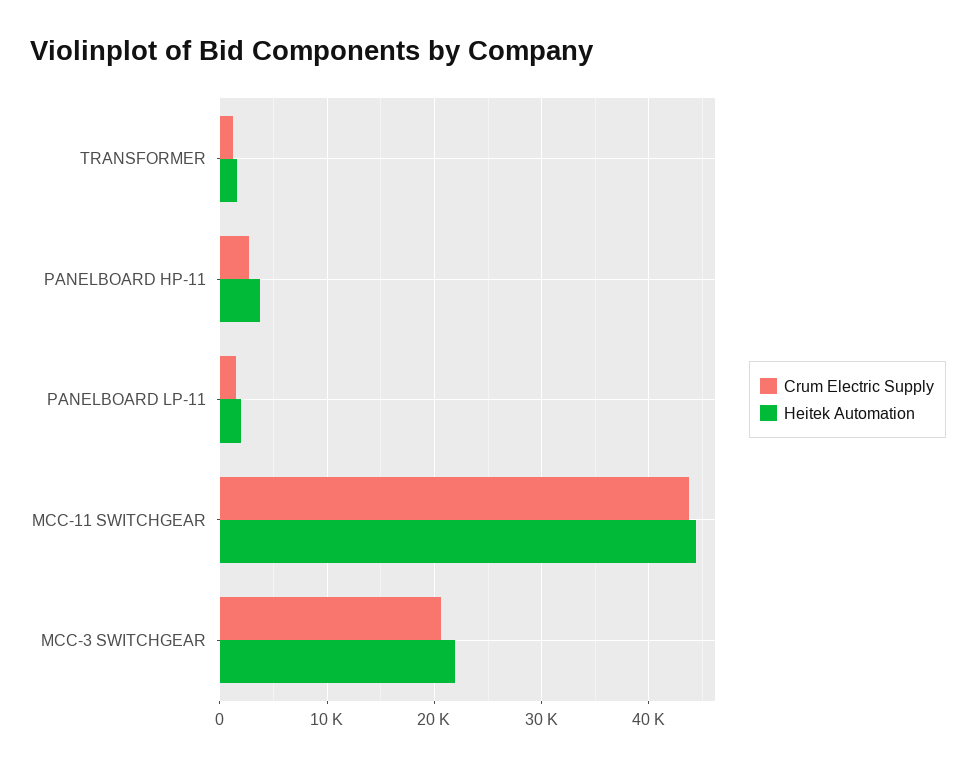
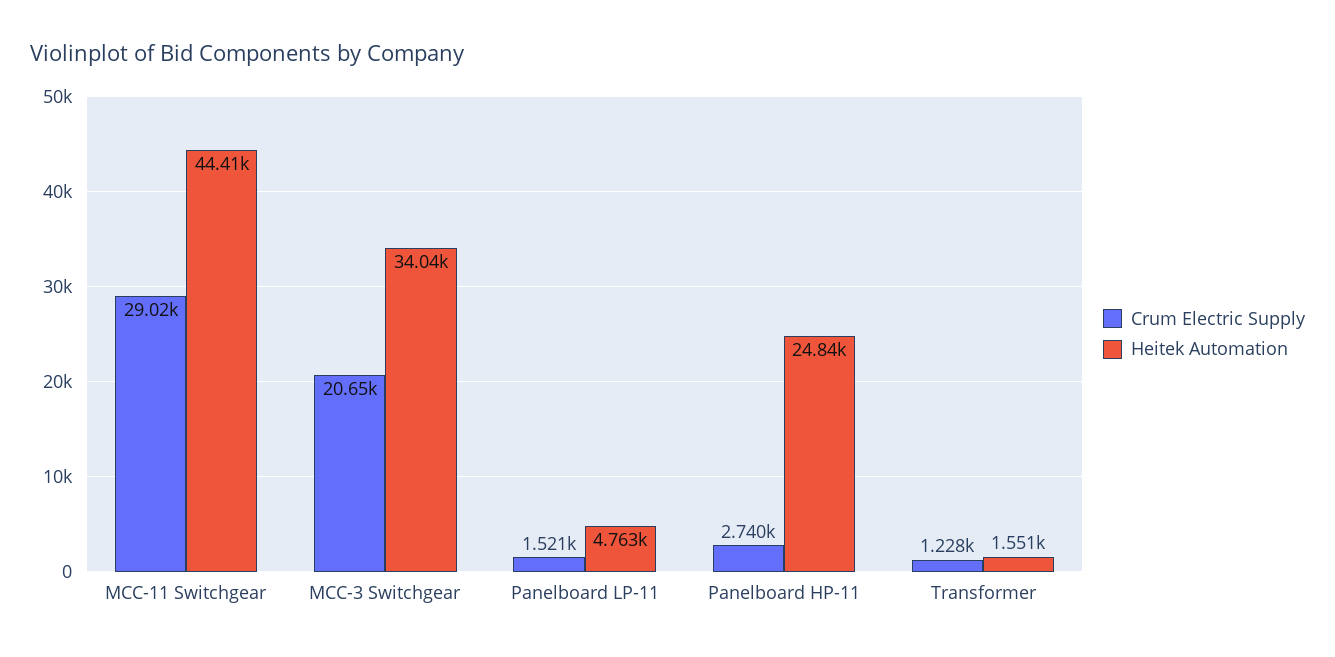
Heitek Automation, PANELBOARD HP-11: 4000 -> 24840
Heitek Automation, PANELBOARD LP-11: 2000 -> 4763
Crum Electric Supply, MCC-11 SWITCHGEAR: 44000 -> 29020
Heitek Automation, MCC-3 SWITCHGEAR: 22000 -> 34040

